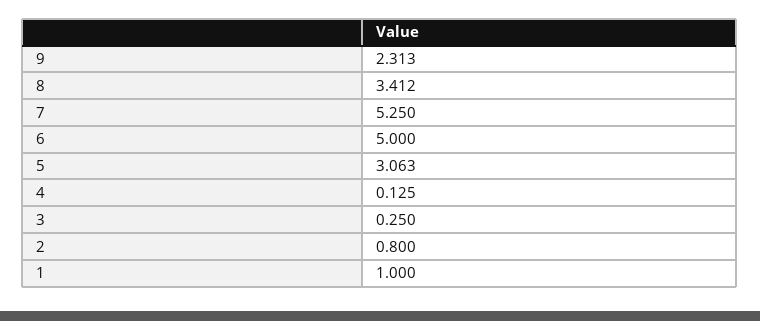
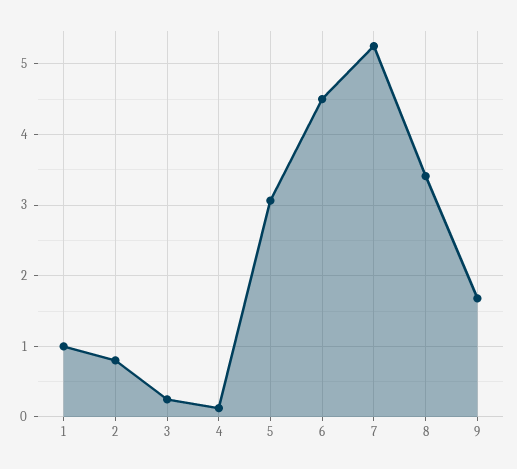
9: 2.313 -> 1.7
6: 5 -> 4.5

